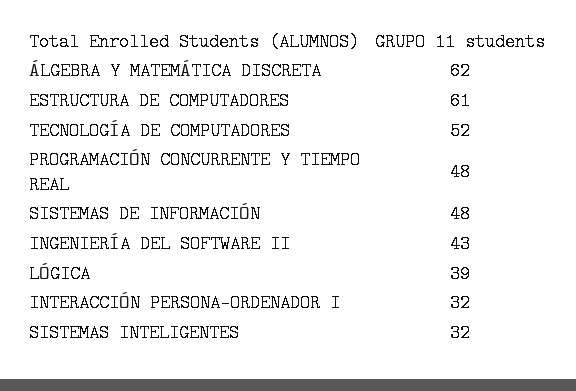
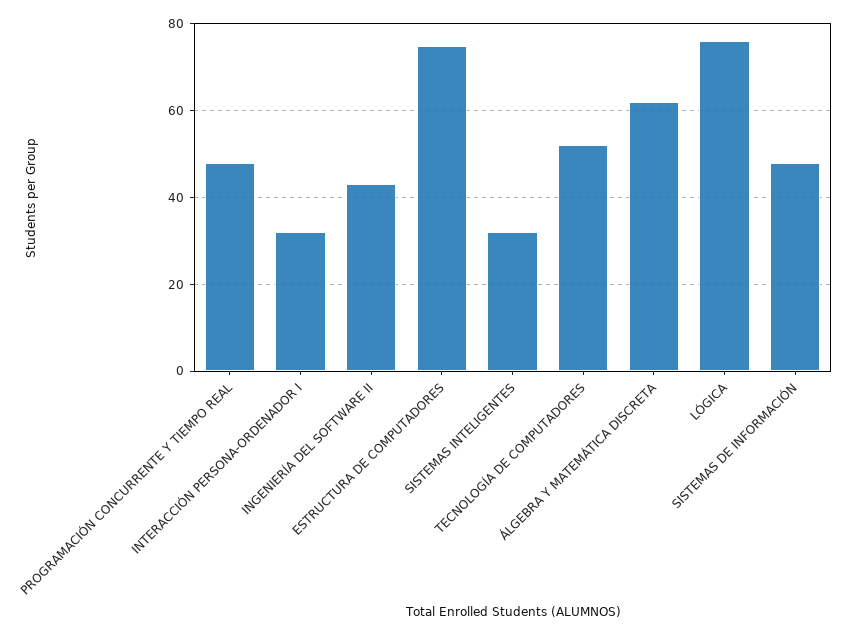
ESTRUCTURA DE COMPUTADORES: 61 -> 75
LÓGICA: 39 -> 75

